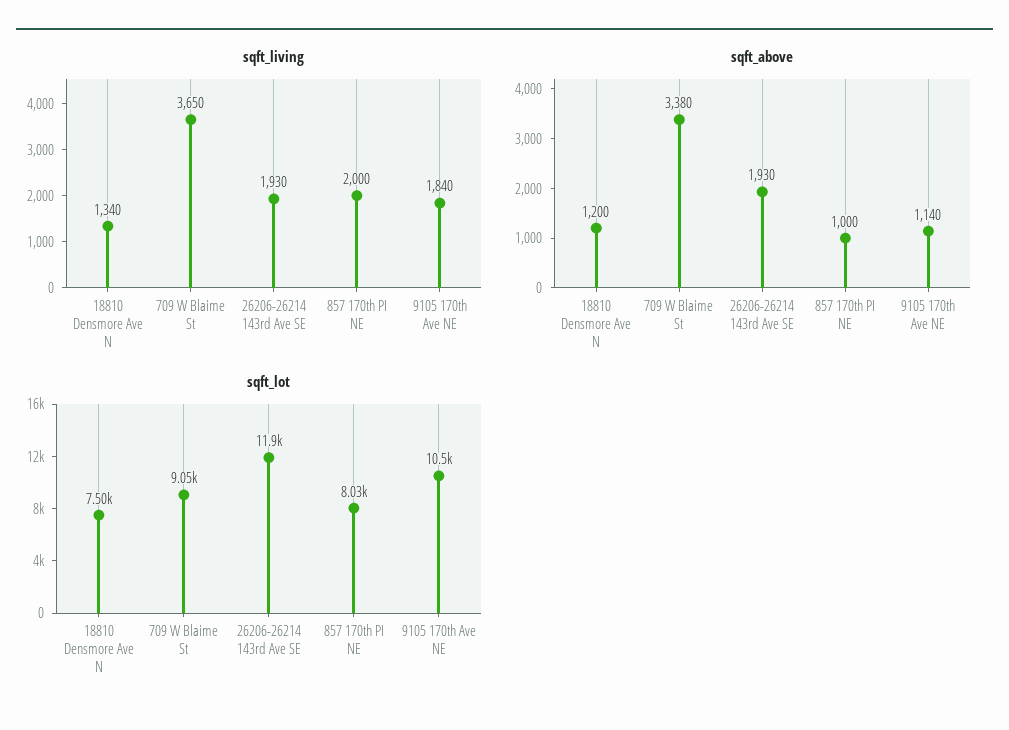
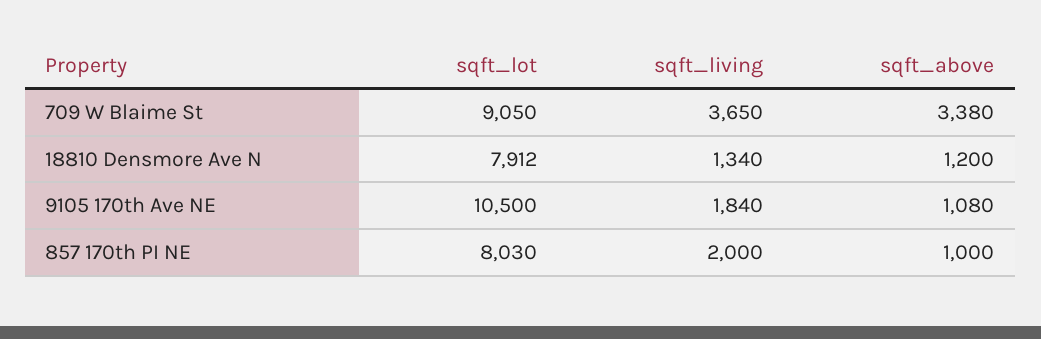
sqft_living, 26206-26214 143rd Ave SE: 1930 -> none
sqft_above, 26206-26214 143rd Ave SE: 1930 -> none
sqft_above, 9105 170th Ave NE: 1140 -> 1080
sqft_lot, 18810 Densmore Ave N: 7500 -> 7912
sqft_lot, 26206-26214 143rd Ave SE: 11900 -> none

